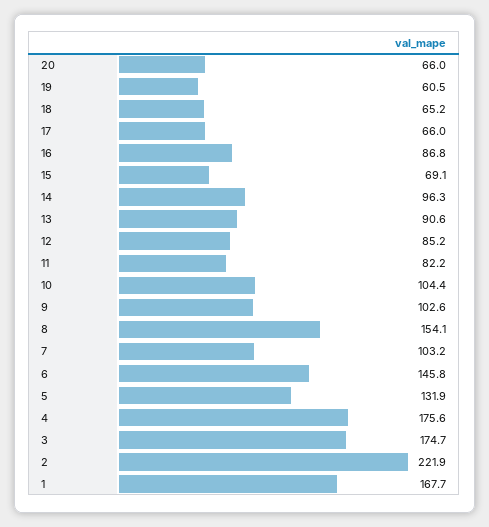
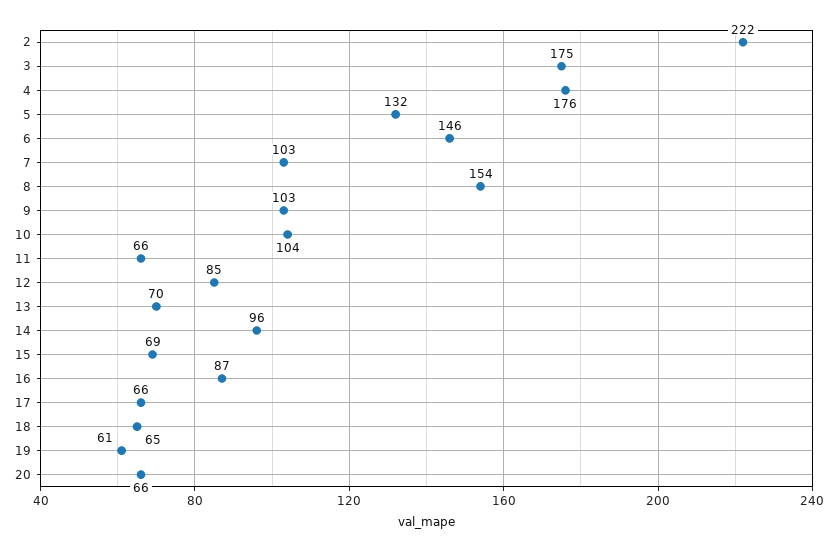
13: 90.6 -> 70
11: 82.2 -> 66
1: 167.7 -> none

